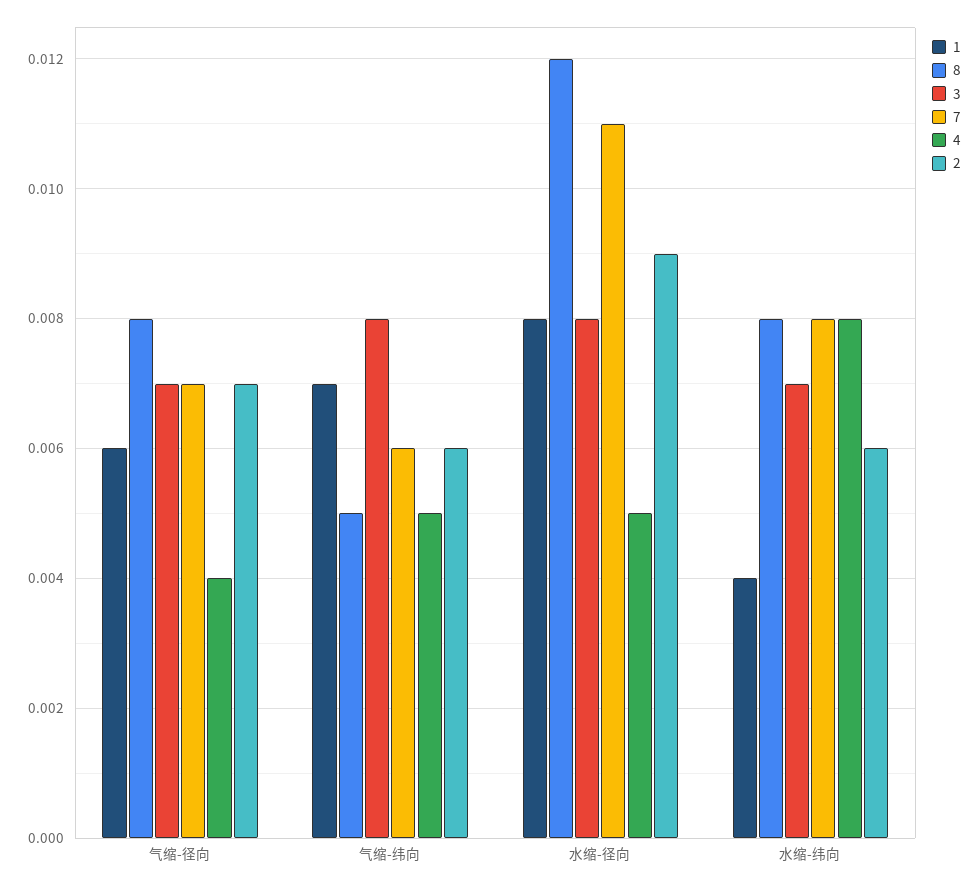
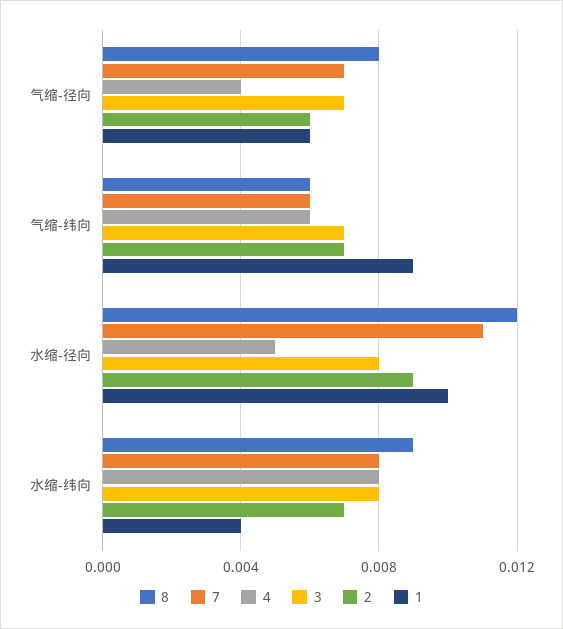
2, 气缩-径向: 0.007 -> 0.006
1, 气缩-纬向: 0.007 -> 0.009
8, 气缩-纬向: 0.005 -> 0.006
3, 气缩-纬向: 0.008 -> 0.007
4, 气缩-纬向: 0.005 -> 0.006
2, 气缩-纬向: 0.006 -> 0.007
1, 水缩-径向: 0.008 -> 0.01
8, 水缩-纬向: 0.008 -> 0.009
3, 水缩-纬向: 0.007 -> 0.008
2, 水缩-纬向: 0.006 -> 0.007

